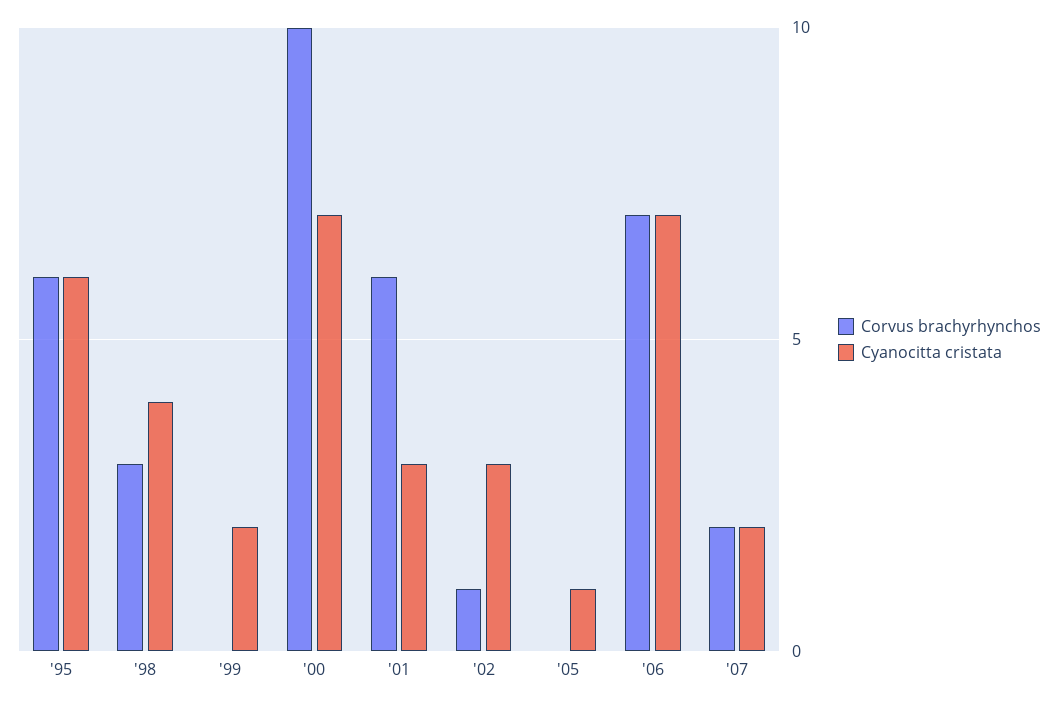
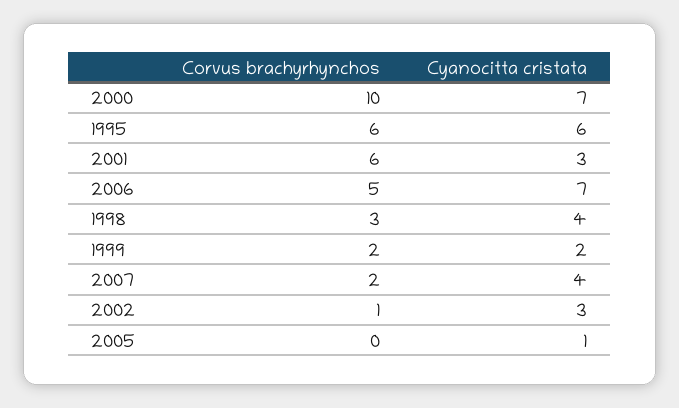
Corvus brachyrhynchos, '99: 0 -> 2
Corvus brachyrhynchos, '06: 7 -> 5
Cyanocitta cristata, '07: 2 -> 4

